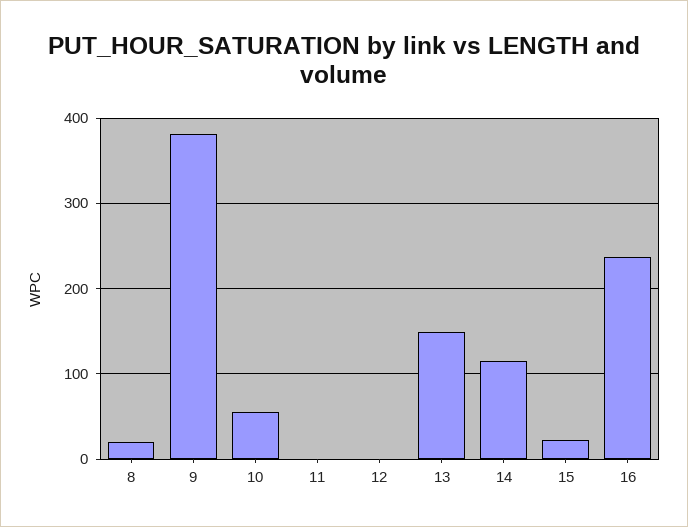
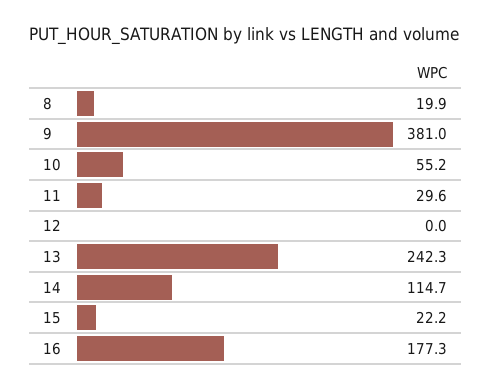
11: 0 -> 29.6
13: 150 -> 242.3
16: 240 -> 177.3

